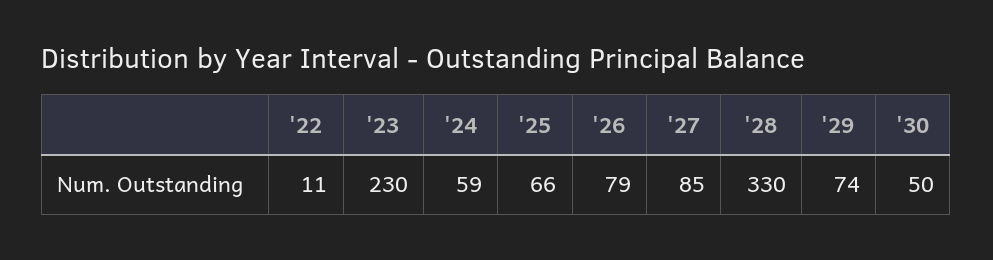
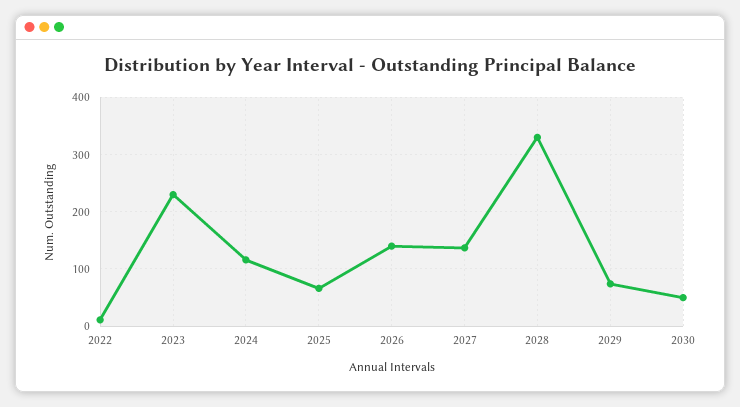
'24: 59 -> 120
'26: 79 -> 140
'27: 85 -> 140

